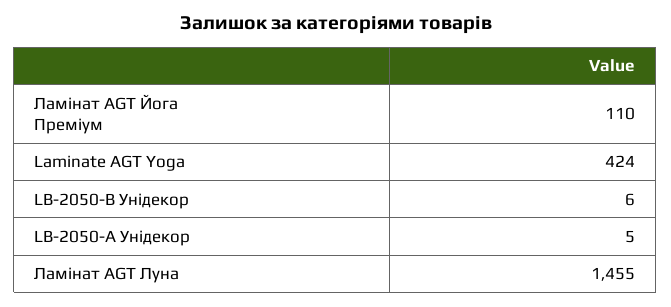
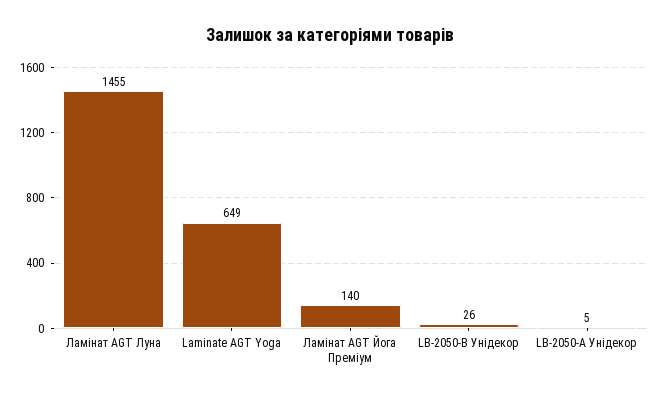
Ламінат AGT Йога Преміум: 110 -> 140
Laminate AGT Yoga: 424 -> 649
LB-2050-В Унідекор: 6 -> 26

